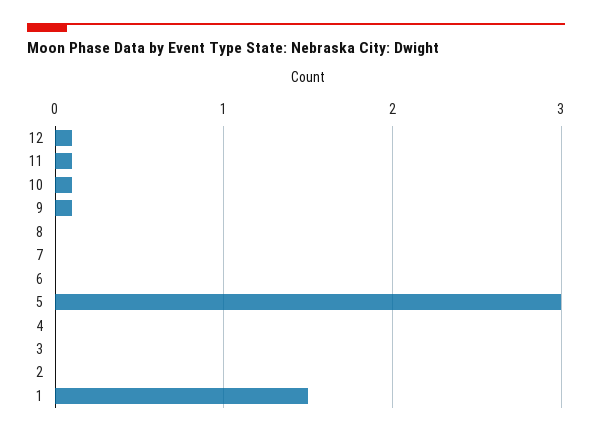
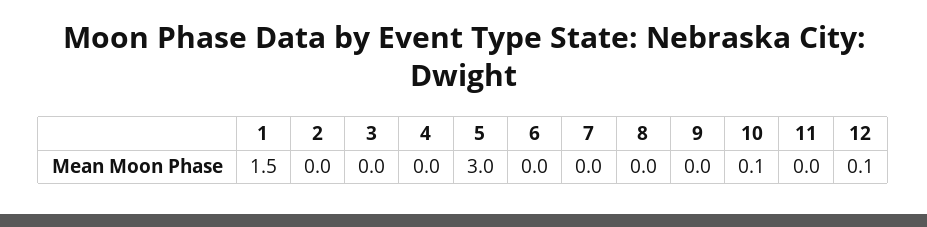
11: 0.1 -> 0
9: 0.1 -> 0

